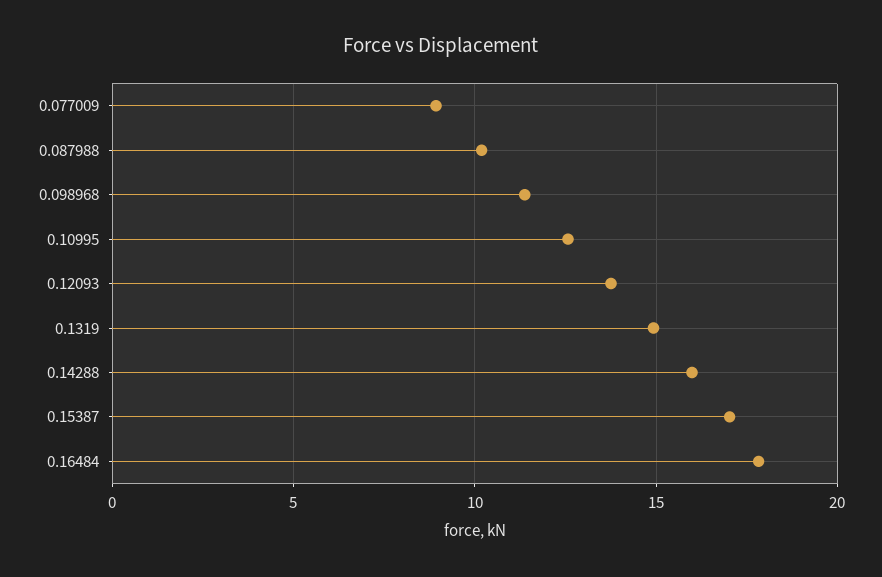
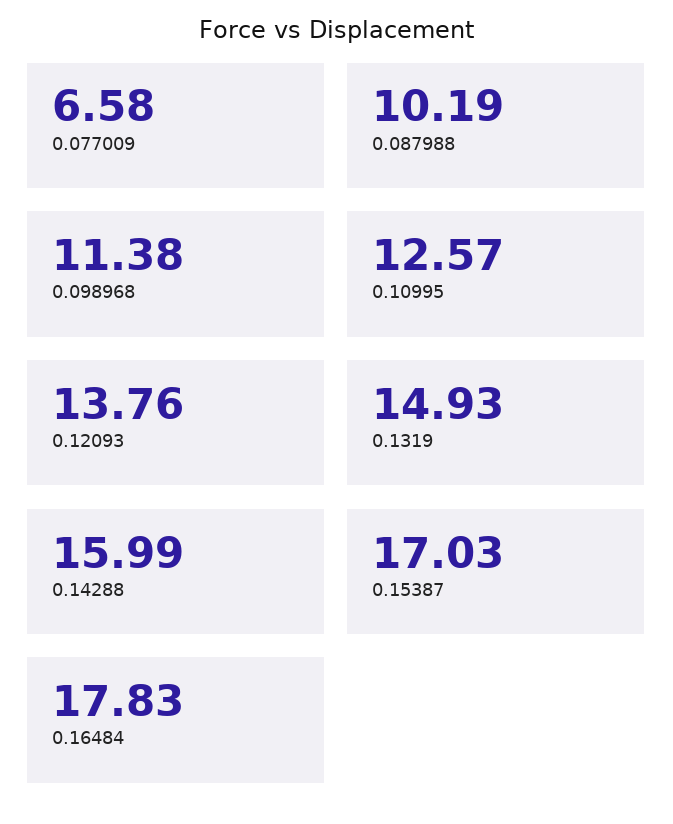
0.077009: 9 -> 6.58

